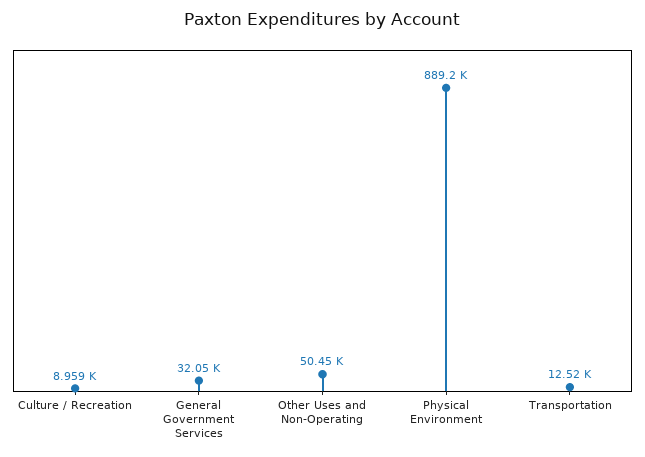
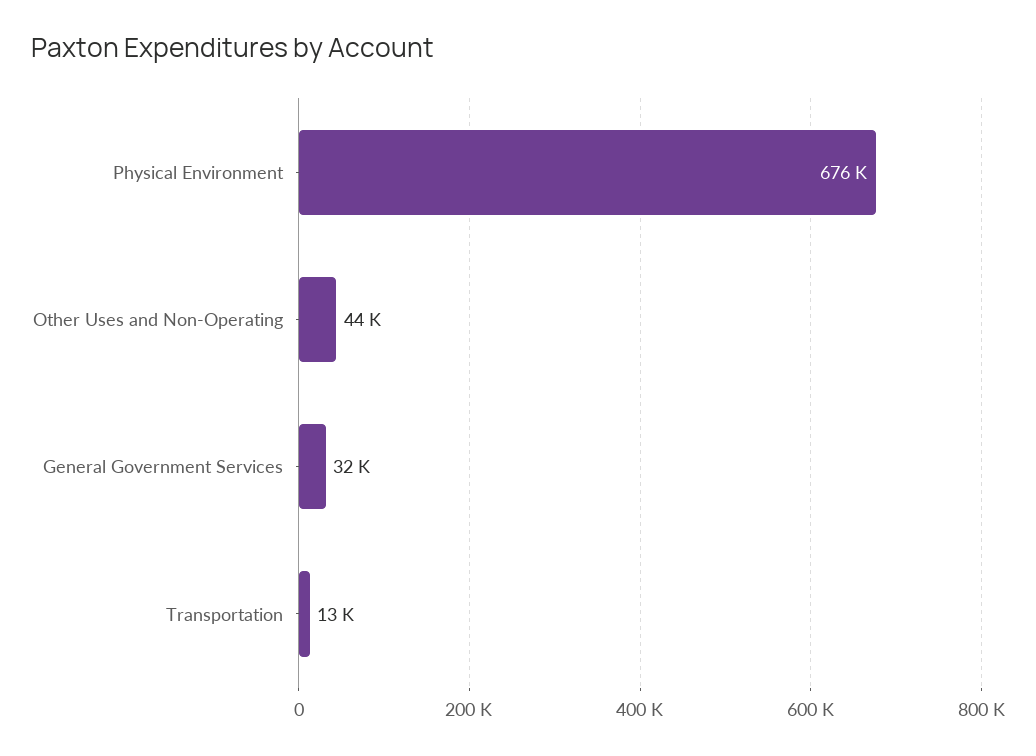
Culture / Recreation: 8959 -> none
Other Uses and Non-Operating: 50450 -> 44000
Physical Environment: 889200 -> 676000

